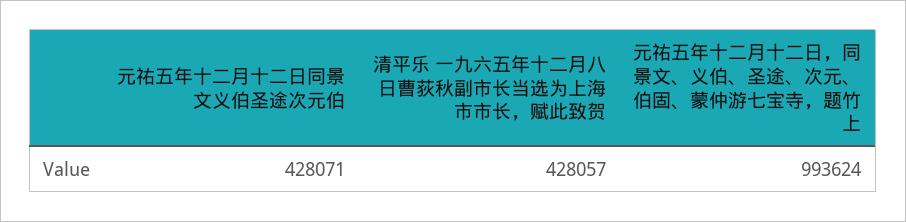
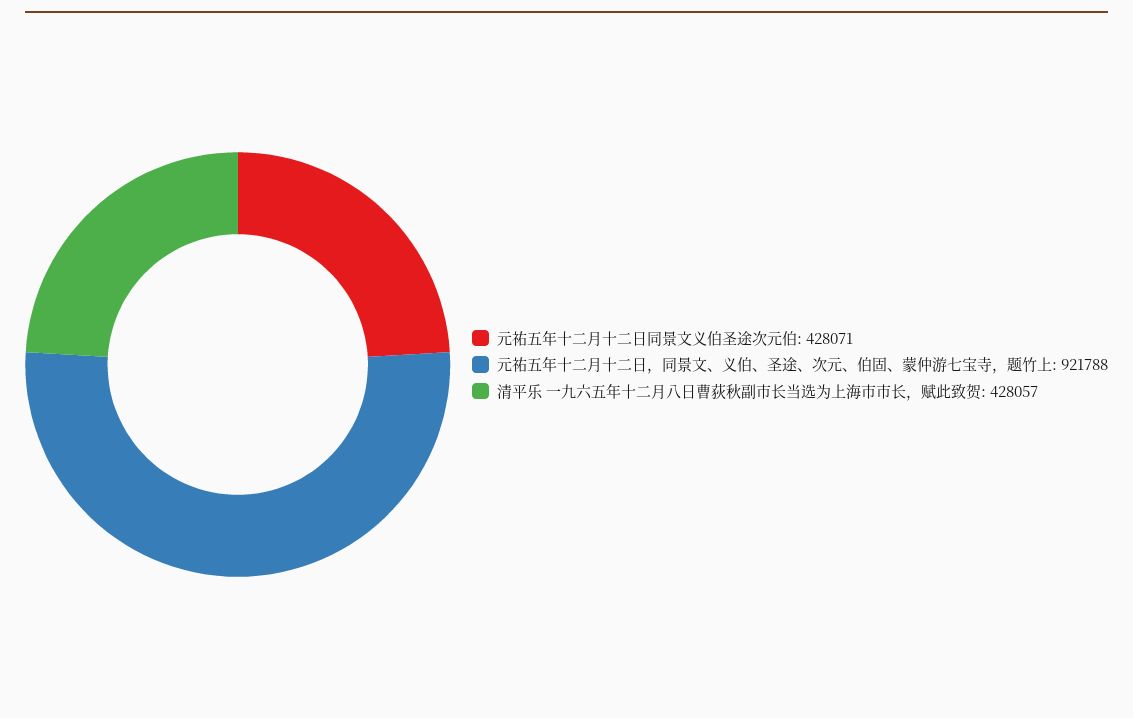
元祐五年十二月十二日，同景文、义伯、圣途、次元、伯固、蒙仲游七宝寺，题竹上: 993624 -> 921788

